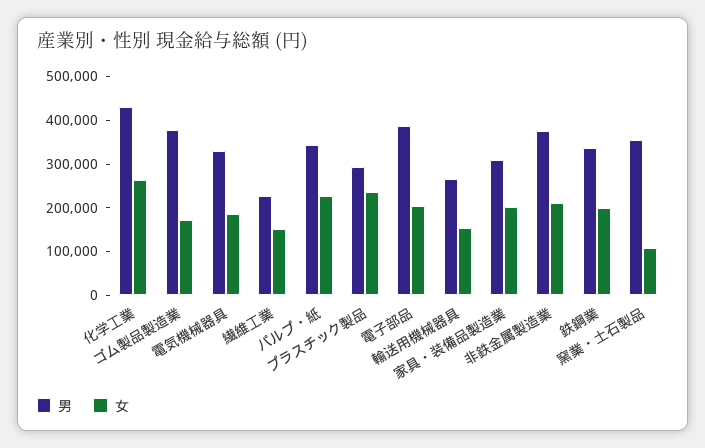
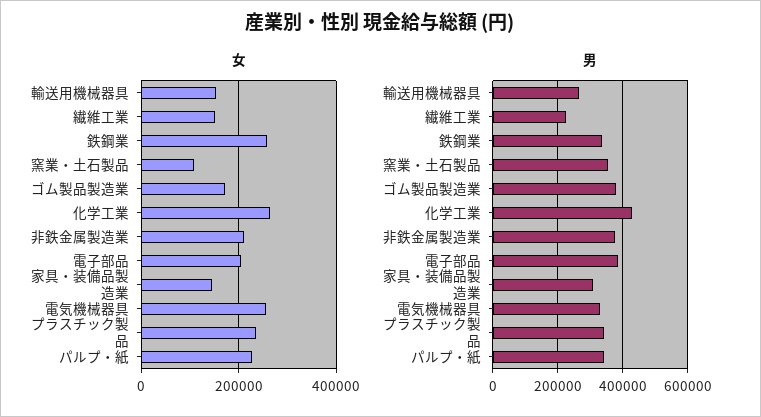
女, 電気機械器具: 180000 -> 260000
男, プラスチック製品: 300000 -> 340000
女, 家具・装備品製造業: 200000 -> 140000
女, 鉄鋼業: 200000 -> 260000

